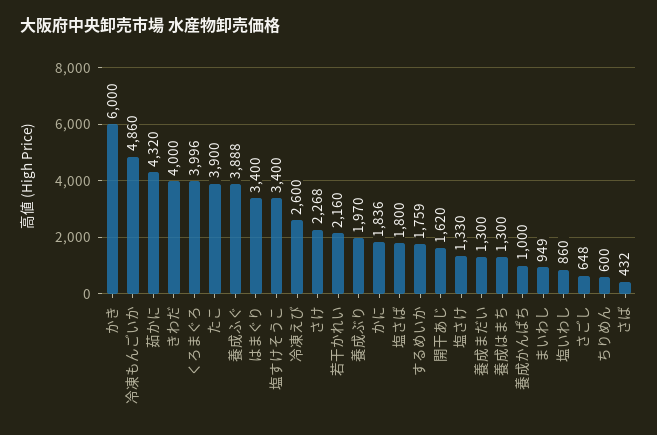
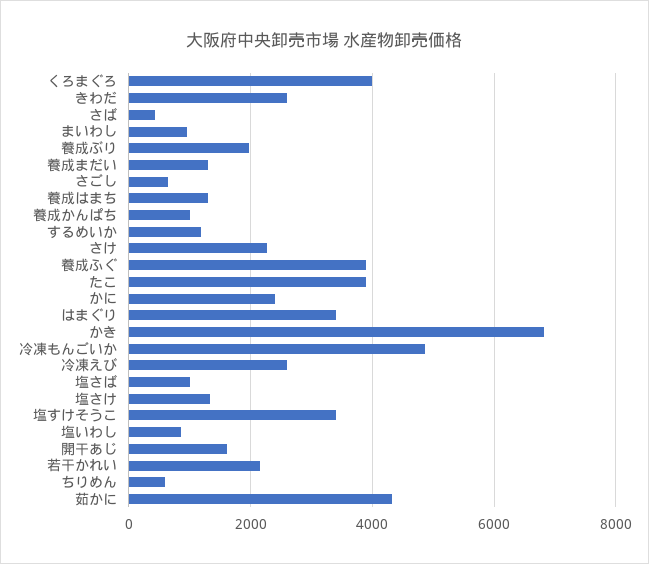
かき: 6000 -> 6800
きわだ: 4000 -> 2600
かに: 1836 -> 2400
塩さば: 1800 -> 1000
するめいか: 1759 -> 1200

